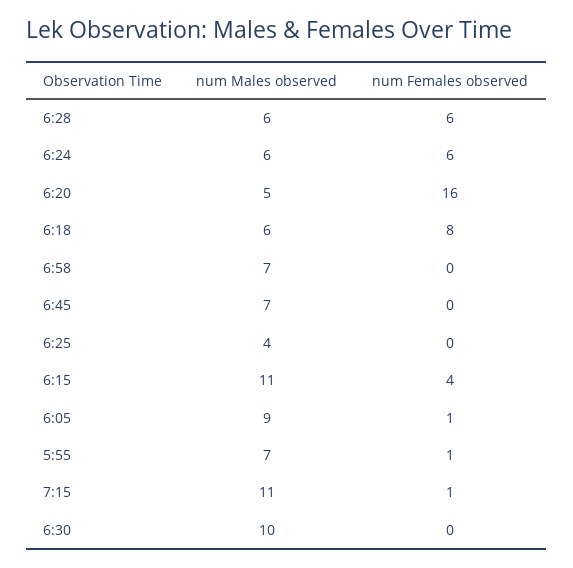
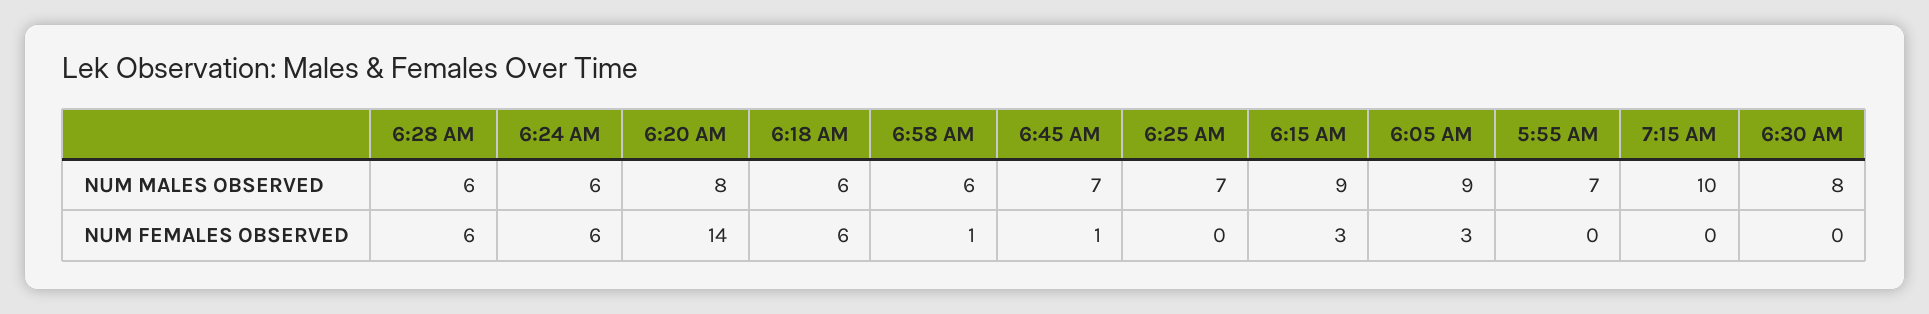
num Males observed, 6:20: 5 -> 8
num Females observed, 6:20: 16 -> 14
num Females observed, 6:18: 8 -> 6
num Males observed, 6:58: 7 -> 6
num Females observed, 6:58: 0 -> 1
num Females observed, 6:45: 0 -> 1
num Males observed, 6:25: 4 -> 7
num Males observed, 6:15: 11 -> 9
num Females observed, 6:15: 4 -> 3
num Females observed, 6:05: 1 -> 3
num Females observed, 5:55: 1 -> 0
num Males observed, 7:15: 11 -> 10
num Females observed, 7:15: 1 -> 0
num Males observed, 6:30: 10 -> 8

